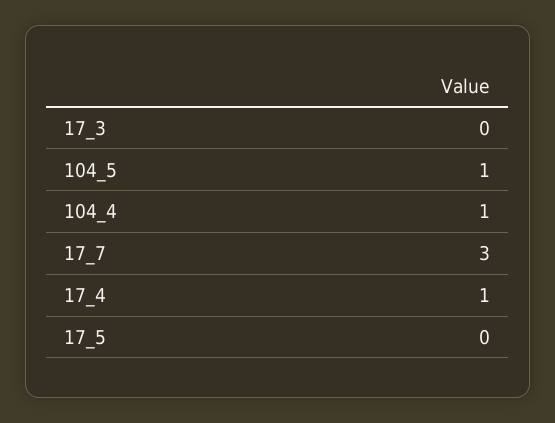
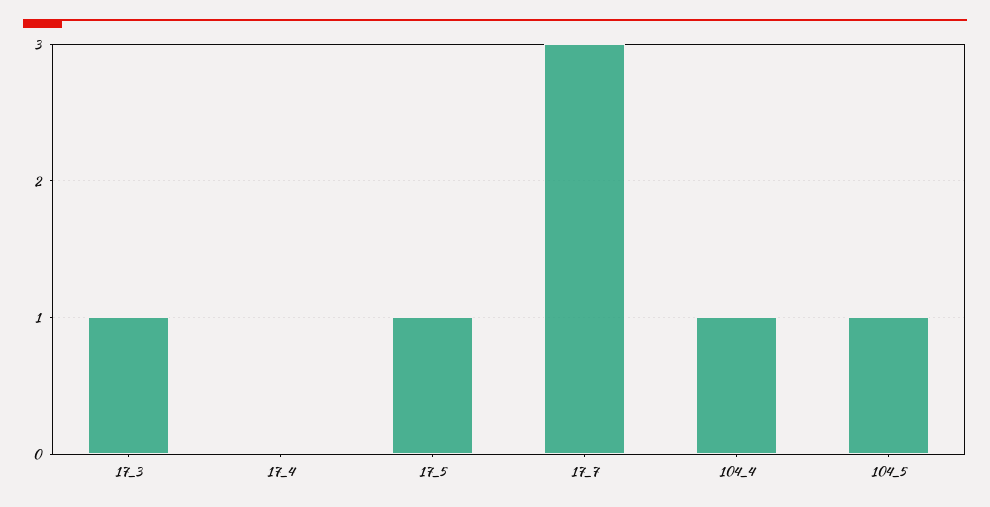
17_3: 0 -> 1
17_4: 1 -> 0
17_5: 0 -> 1

